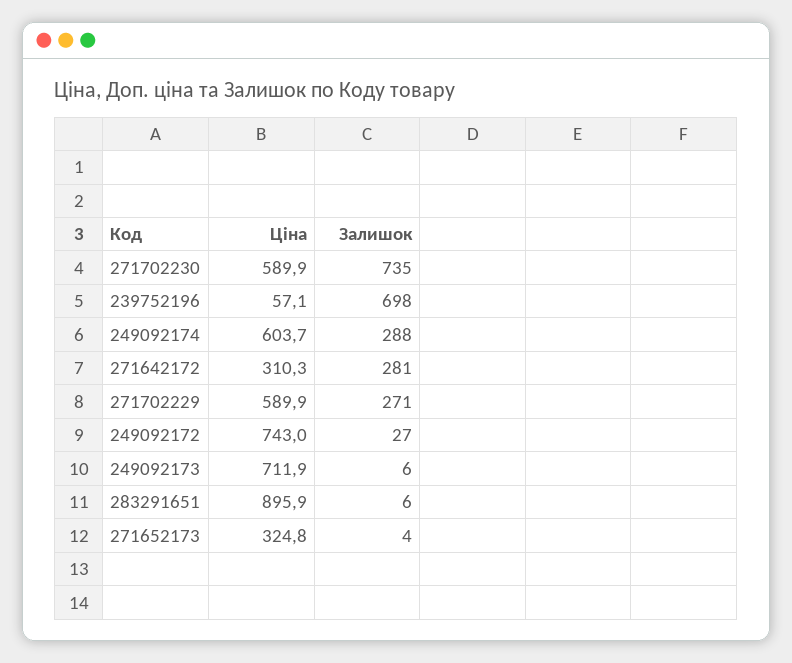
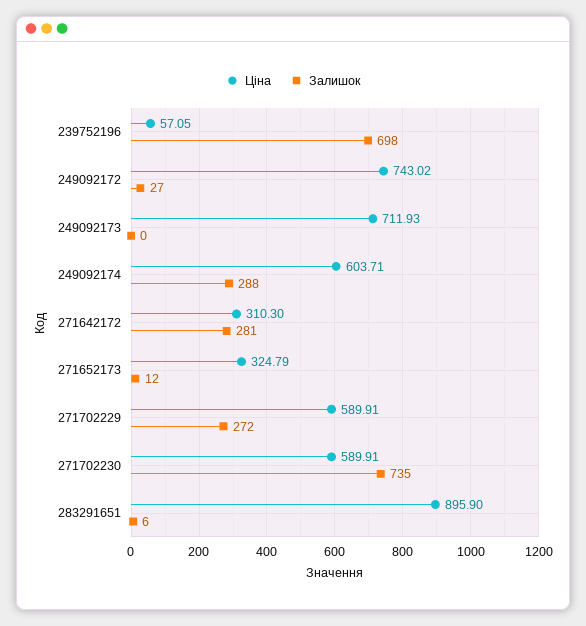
Залишок, 271702229: 271 -> 272
Залишок, 249092173: 6 -> 0
Залишок, 271652173: 4 -> 12

